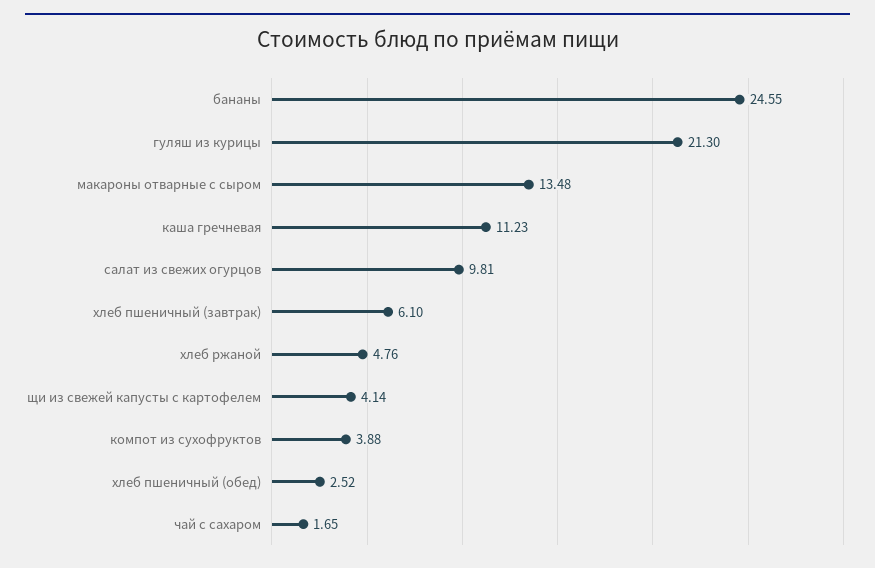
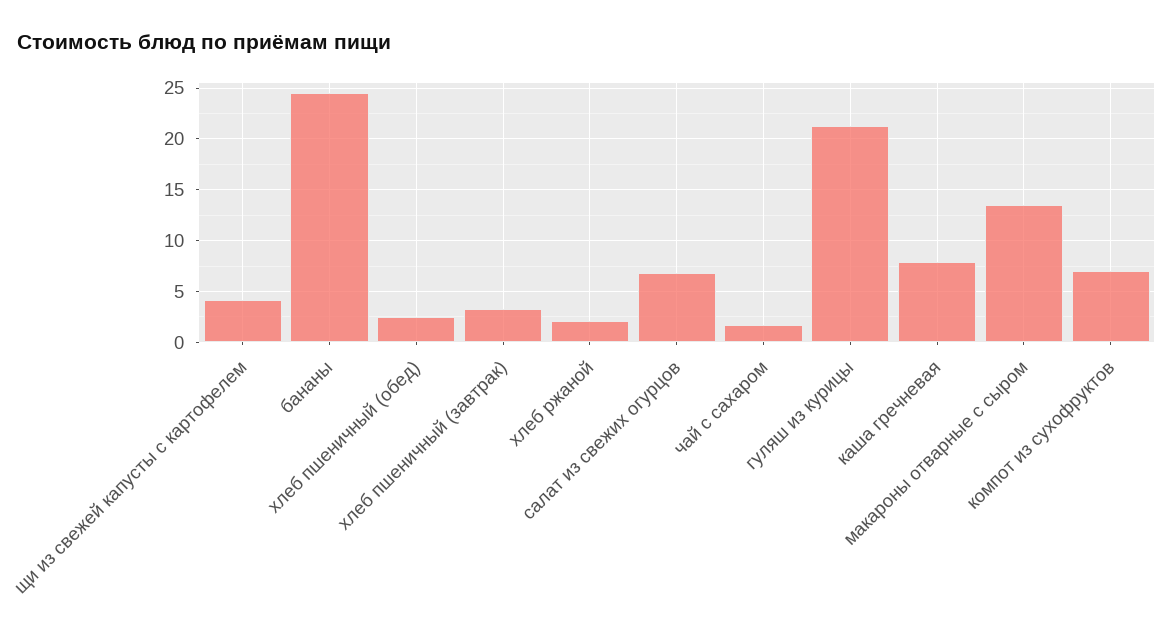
каша гречневая: 11.23 -> 8
салат из свежих огурцов: 9.81 -> 7
хлеб пшеничный (завтрак): 6.1 -> 3
хлеб ржаной: 4.76 -> 2
компот из сухофруктов: 3.88 -> 7

